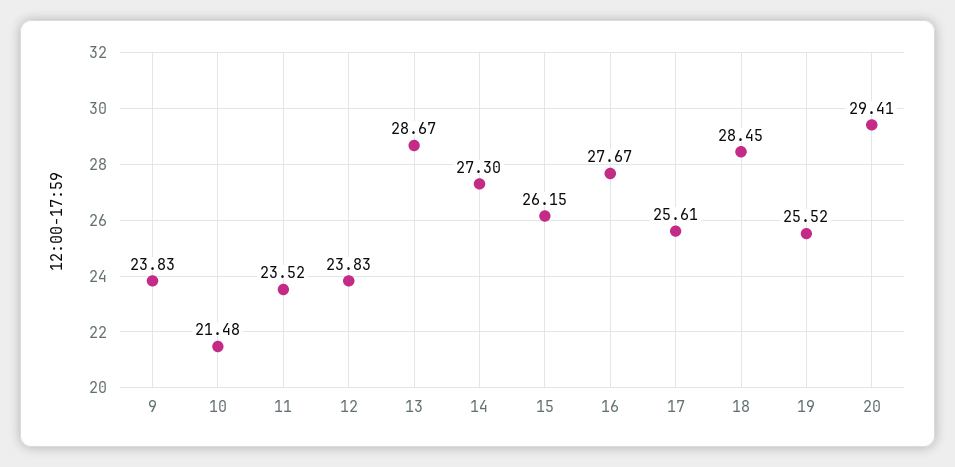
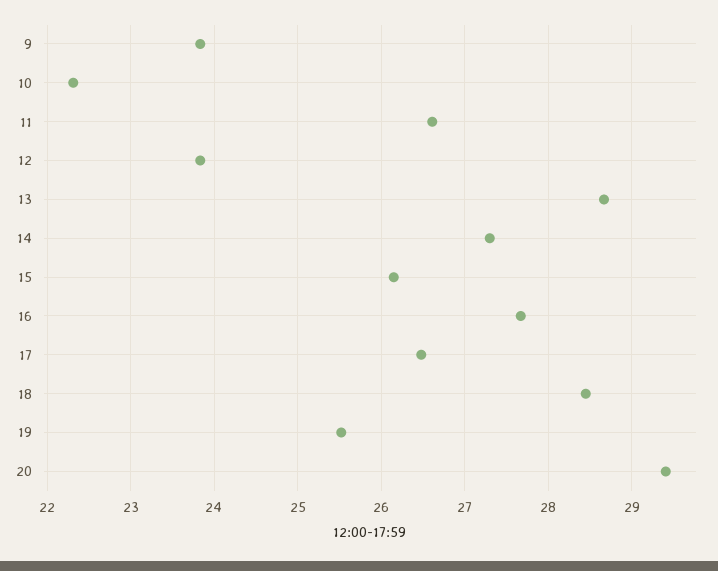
10: 21.48 -> 22.3
11: 23.52 -> 26.6
17: 25.61 -> 26.5

